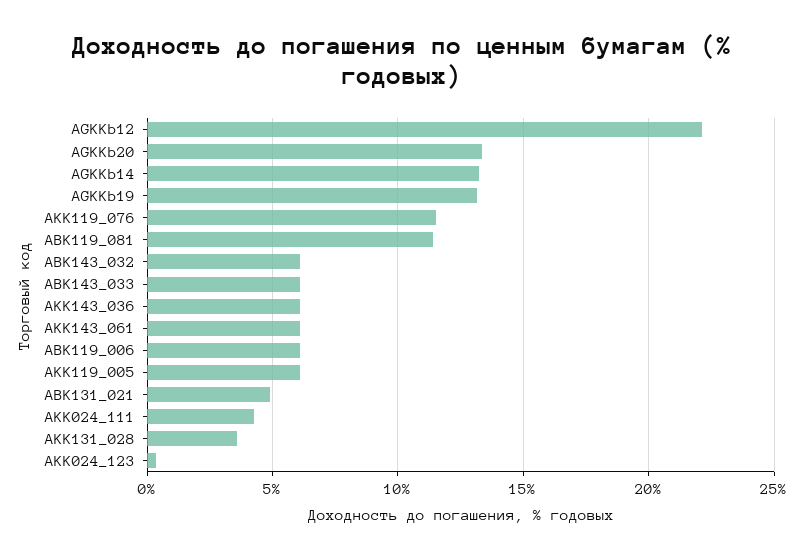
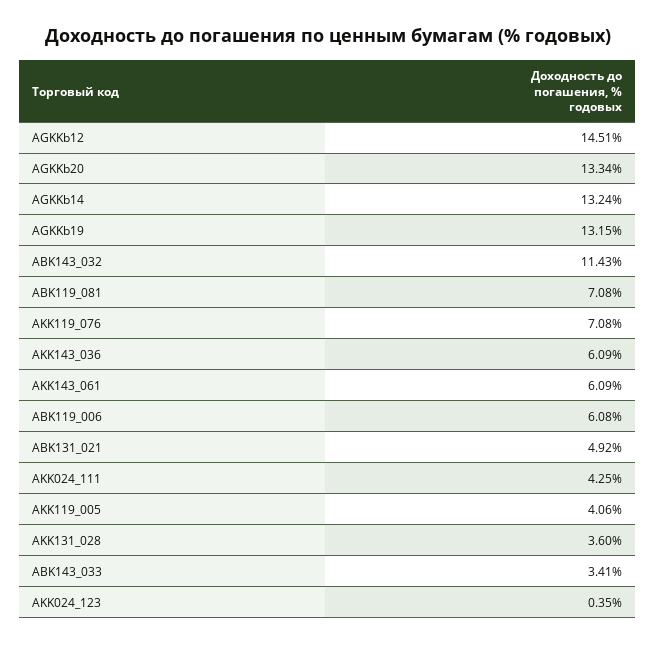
AGKKb12: 22 -> 14.51
AKK119_076: 11.5 -> 7.08
ABK119_081: 11.5 -> 7.08
ABK143_032: 6 -> 11.43
ABK143_033: 6 -> 3.41
AKK119_005: 6 -> 4.06

